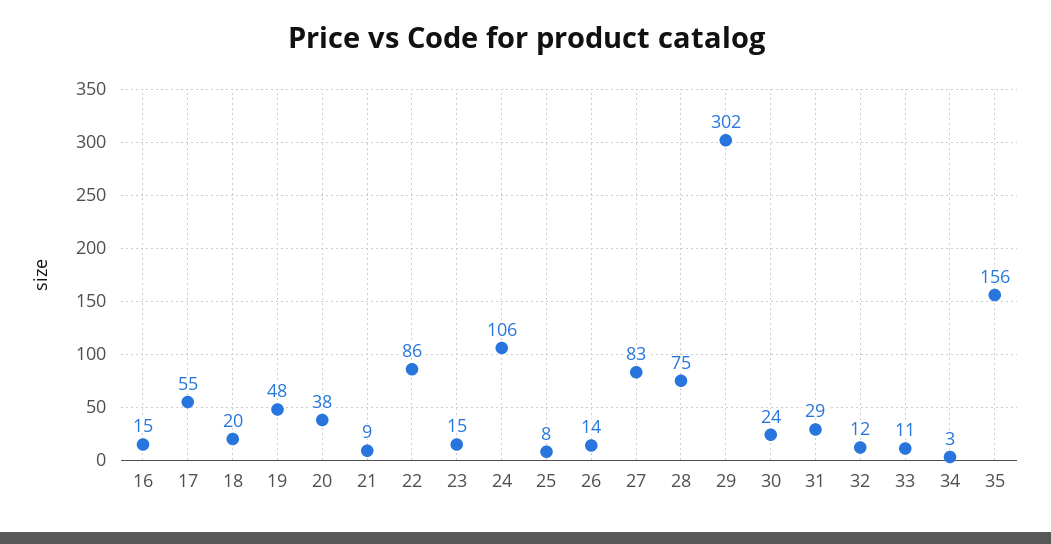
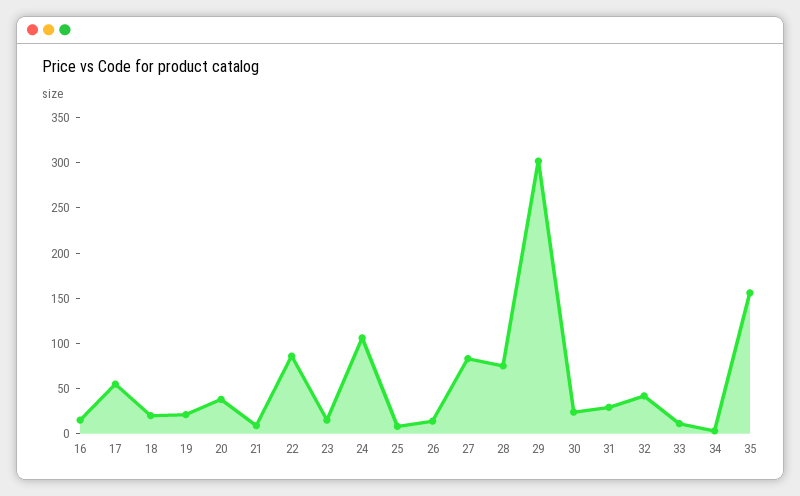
19: 48 -> 20
32: 12 -> 40

